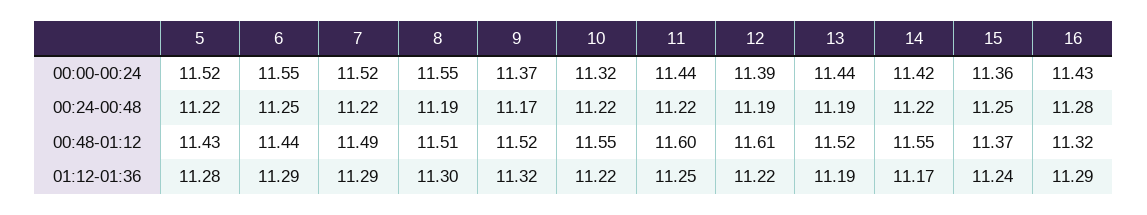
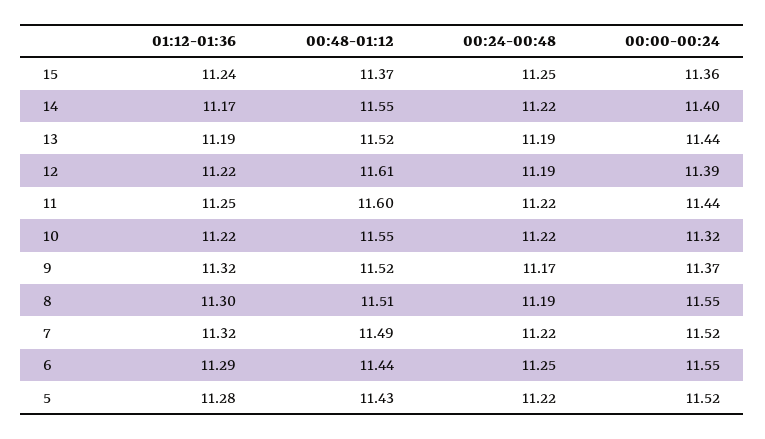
14, 00:00-00:24: 11.42 -> 11.4
16, 00:00-00:24: 11.43 -> none
16, 00:24-00:48: 11.28 -> none
16, 00:48-01:12: 11.32 -> none
7, 01:12-01:36: 11.29 -> 11.32
16, 01:12-01:36: 11.29 -> none

